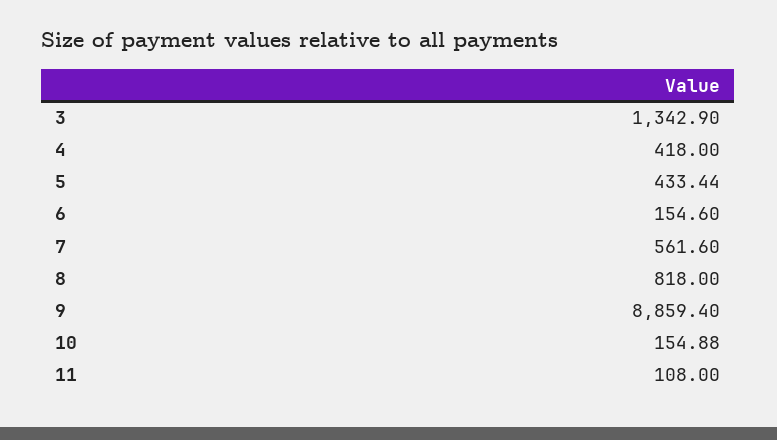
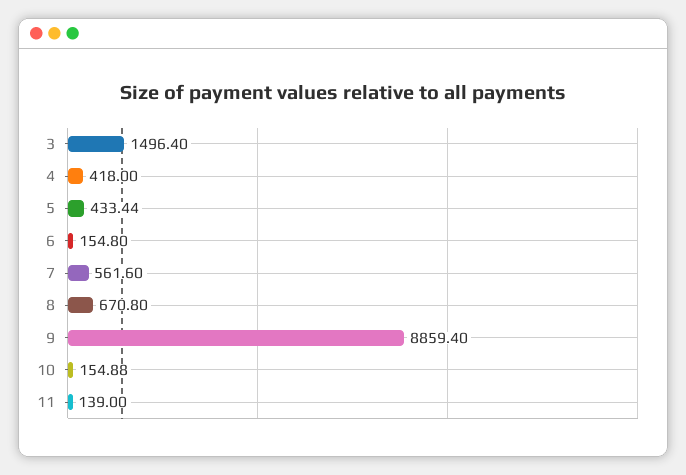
3: 1342.9 -> 1496.4
6: 154.6 -> 154.8
8: 818 -> 670.8
11: 108 -> 139

